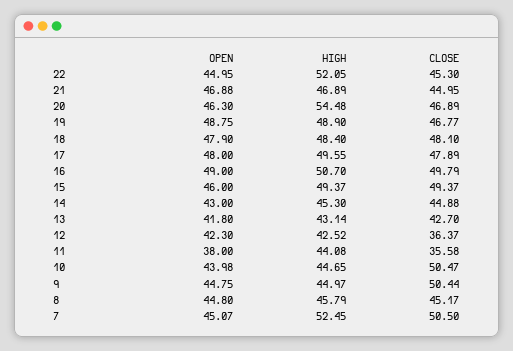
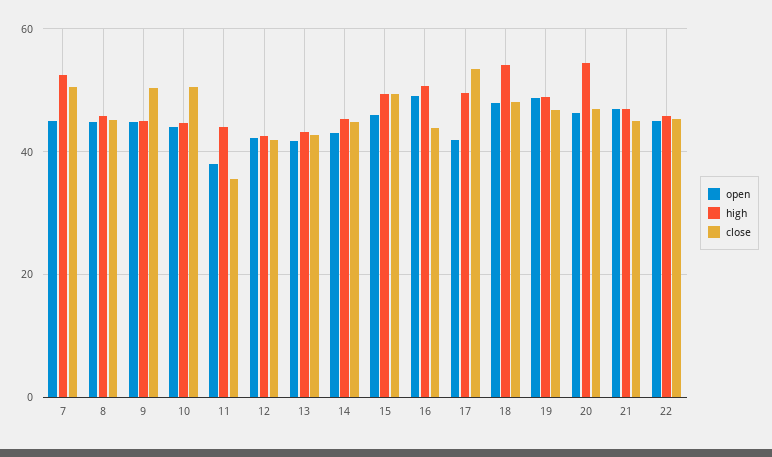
HIGH, 22: 52.05 -> 46
HIGH, 18: 48.4 -> 54
OPEN, 17: 48 -> 42
CLOSE, 17: 47.89 -> 54
CLOSE, 16: 49.79 -> 44
CLOSE, 12: 36.37 -> 42

